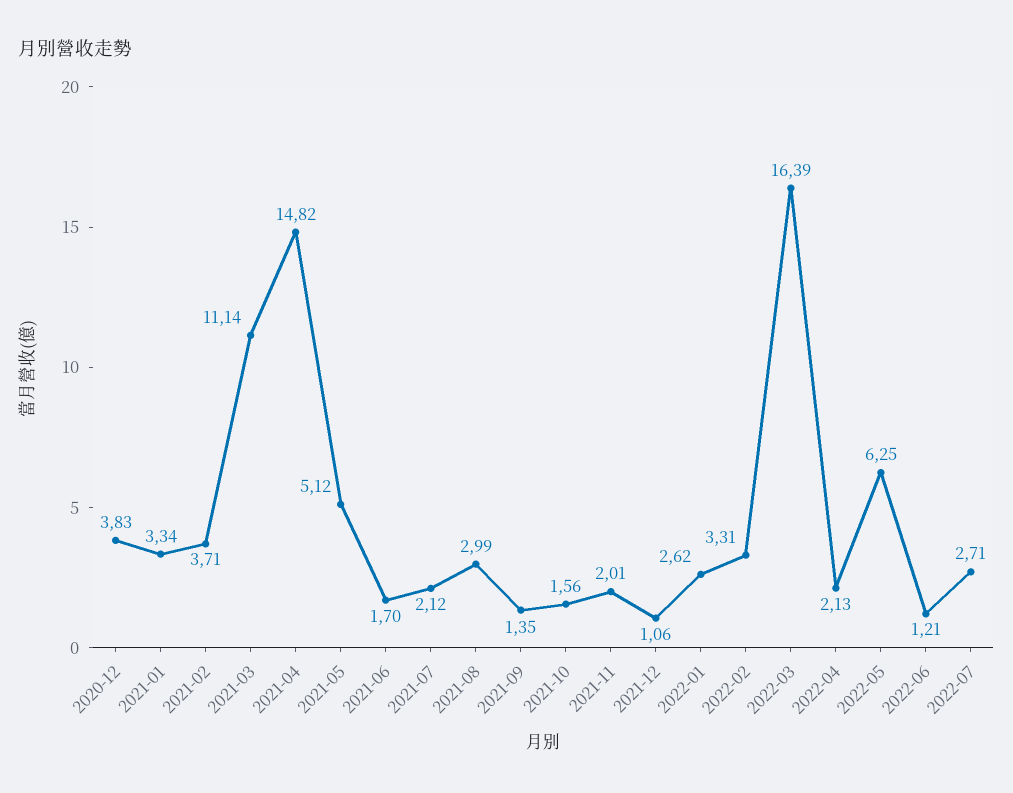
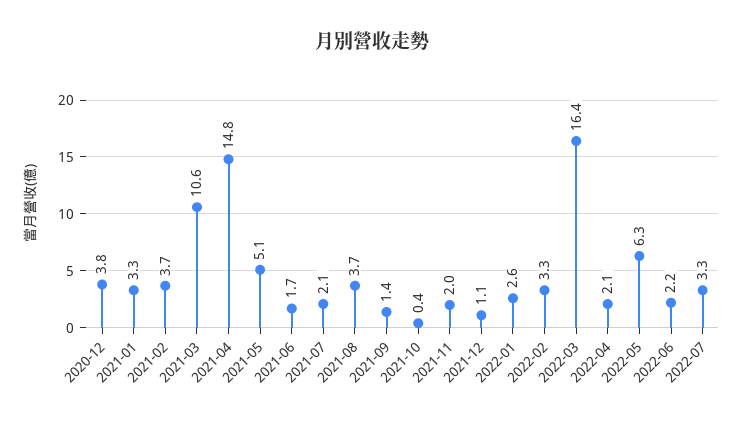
2021-03: 11.14 -> 10.6
2021-08: 2.99 -> 3.7
2021-10: 1.56 -> 0.4
2022-06: 1.21 -> 2.2
2022-07: 2.71 -> 3.3

